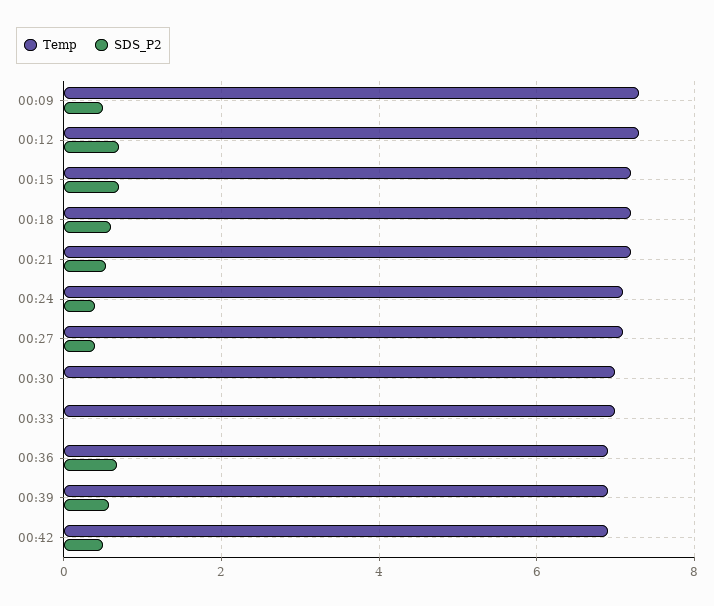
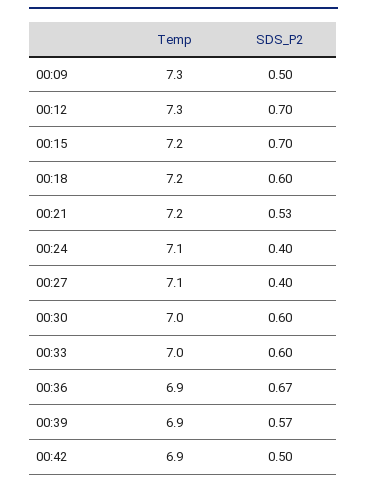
SDS_P2, 00:30: 0 -> 0.6
SDS_P2, 00:33: 0 -> 0.6

